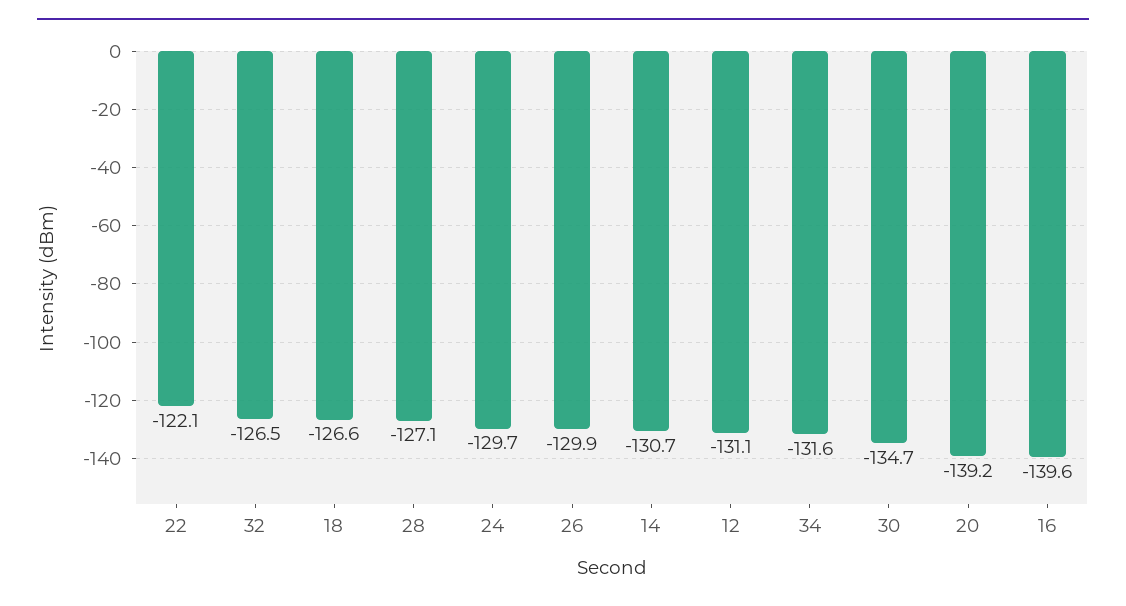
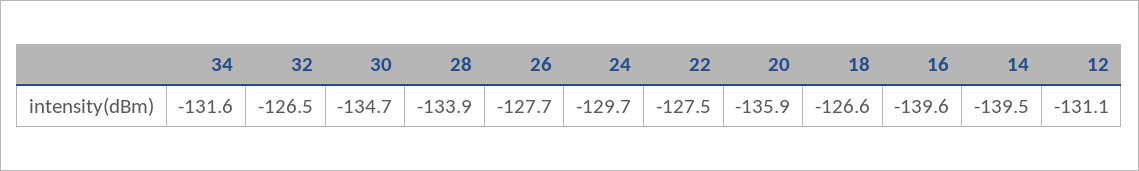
22: -122.1 -> -127.5
28: -127.1 -> -133.9
26: -129.9 -> -127.7
14: -130.7 -> -139.5
20: -139.2 -> -135.9

